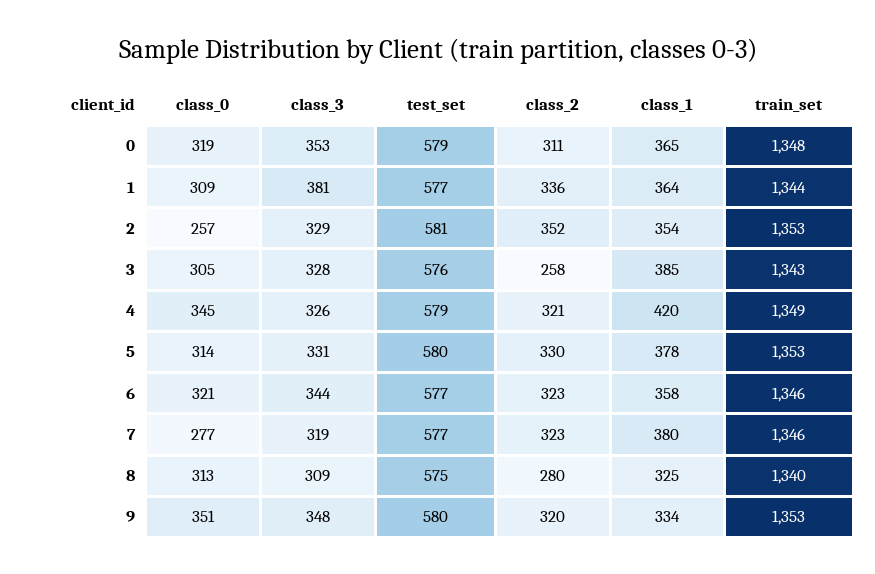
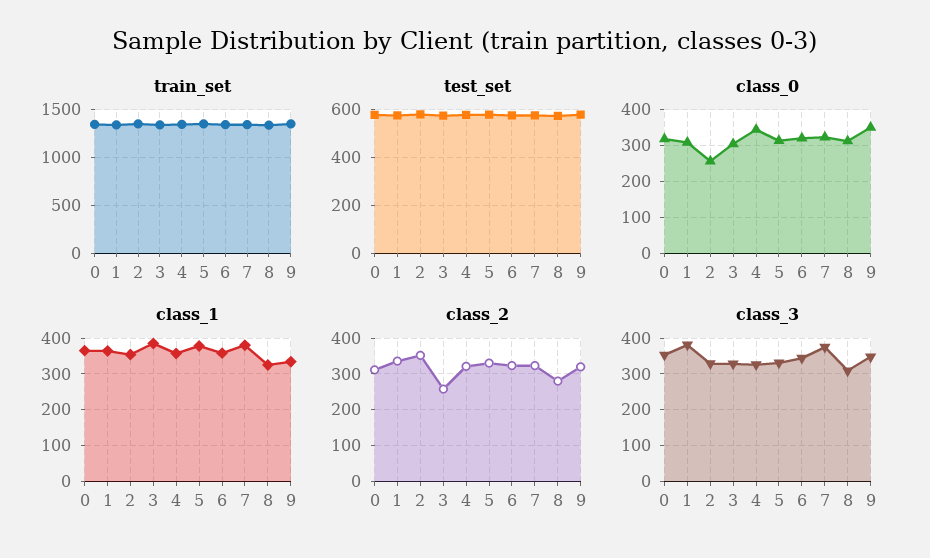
class_1, 4: 420 -> 360
class_0, 7: 277 -> 320
class_3, 7: 319 -> 380

